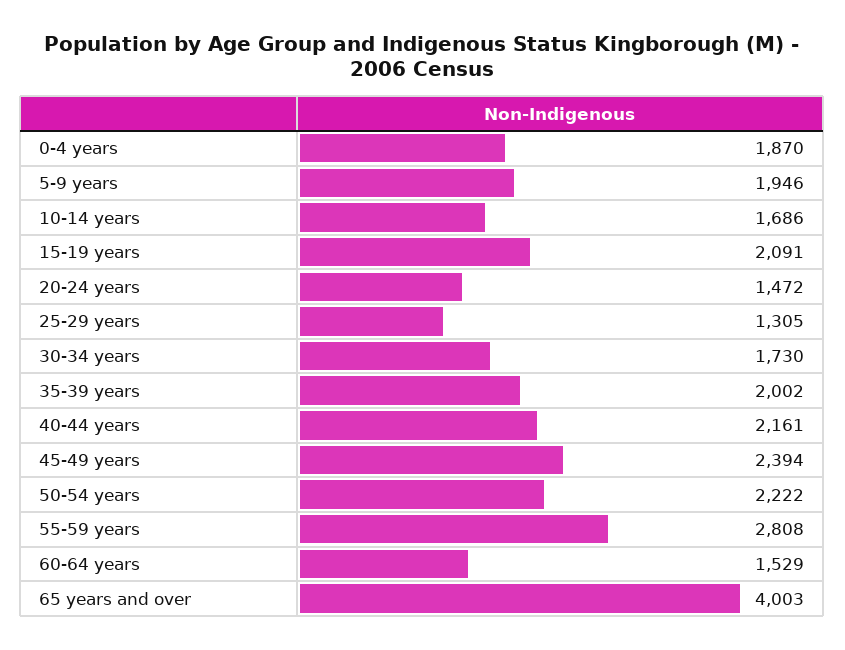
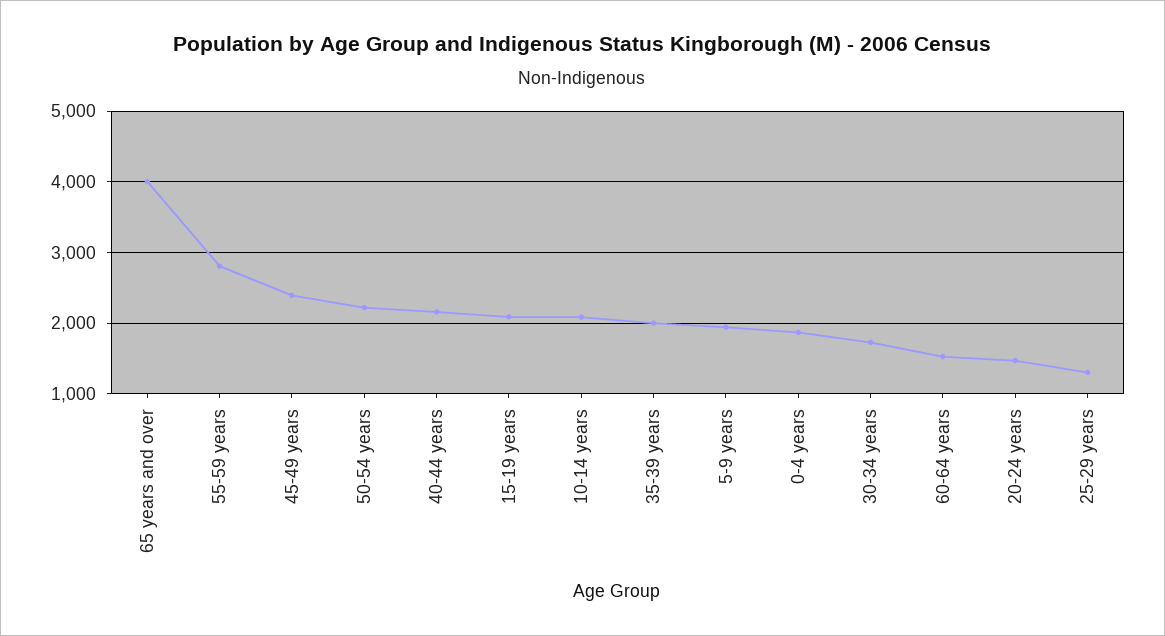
10-14 years: 1686 -> 2100

